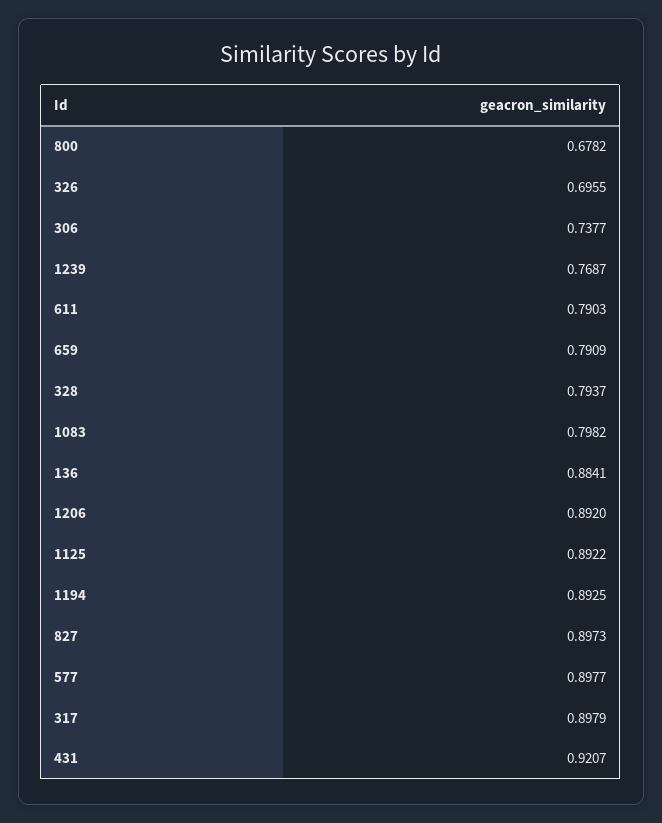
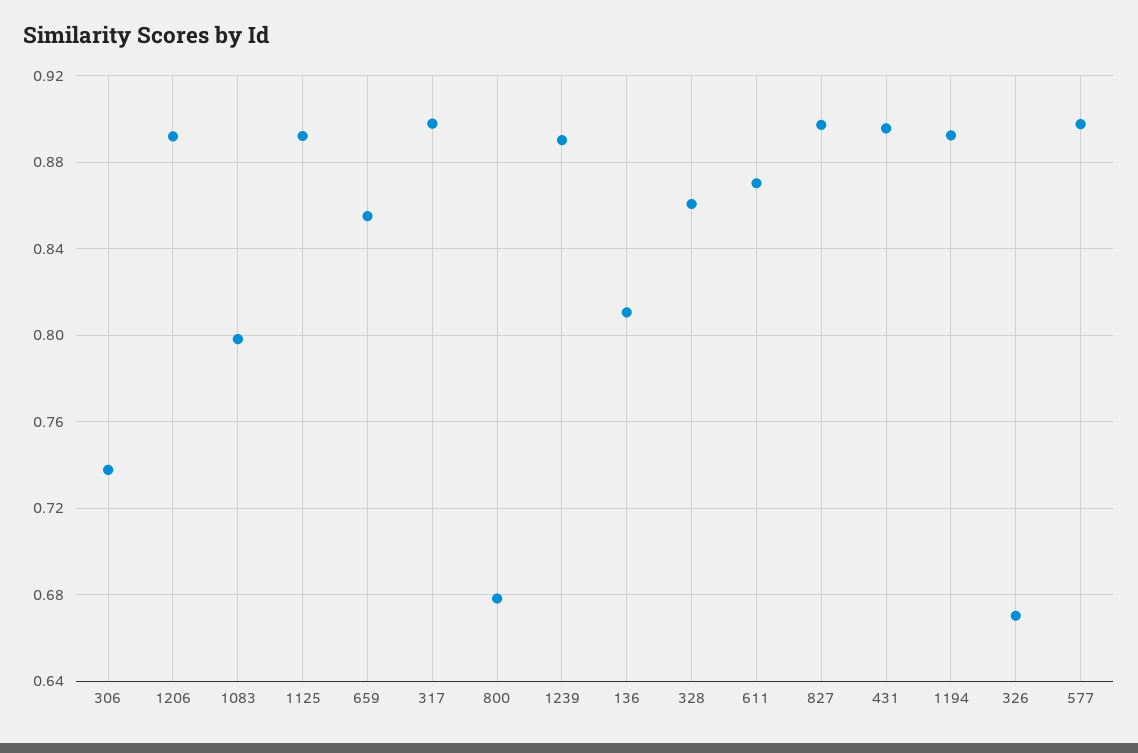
326: 0.6955 -> 0.67
1239: 0.7687 -> 0.89
611: 0.7903 -> 0.87
659: 0.7909 -> 0.855
328: 0.7937 -> 0.86
136: 0.8841 -> 0.81
431: 0.9207 -> 0.895

